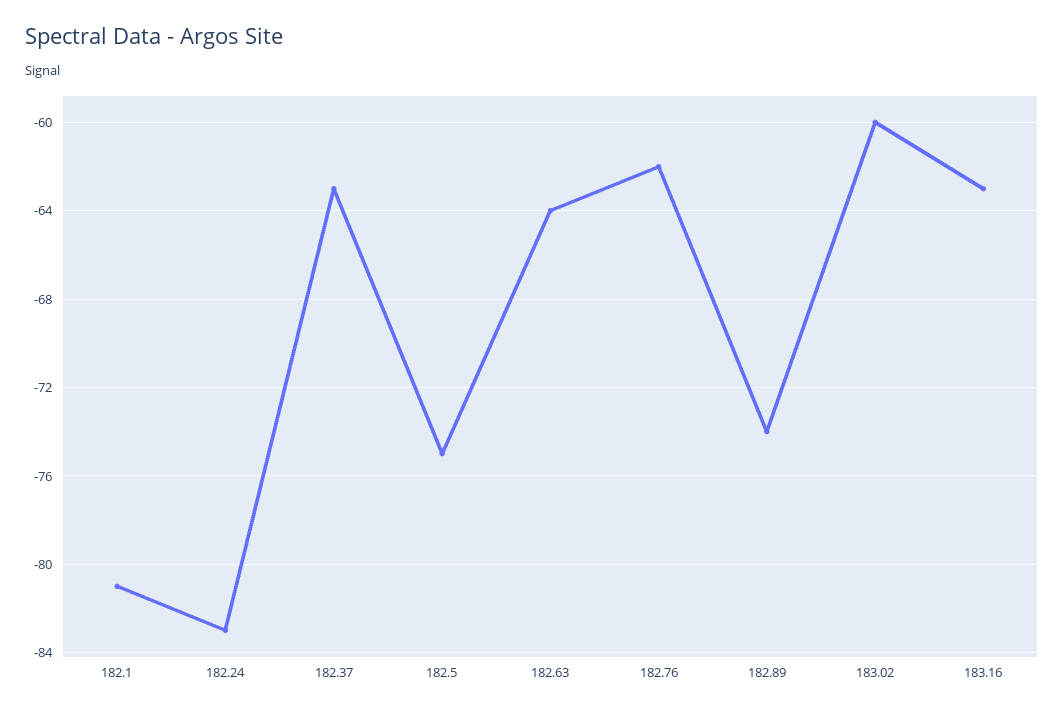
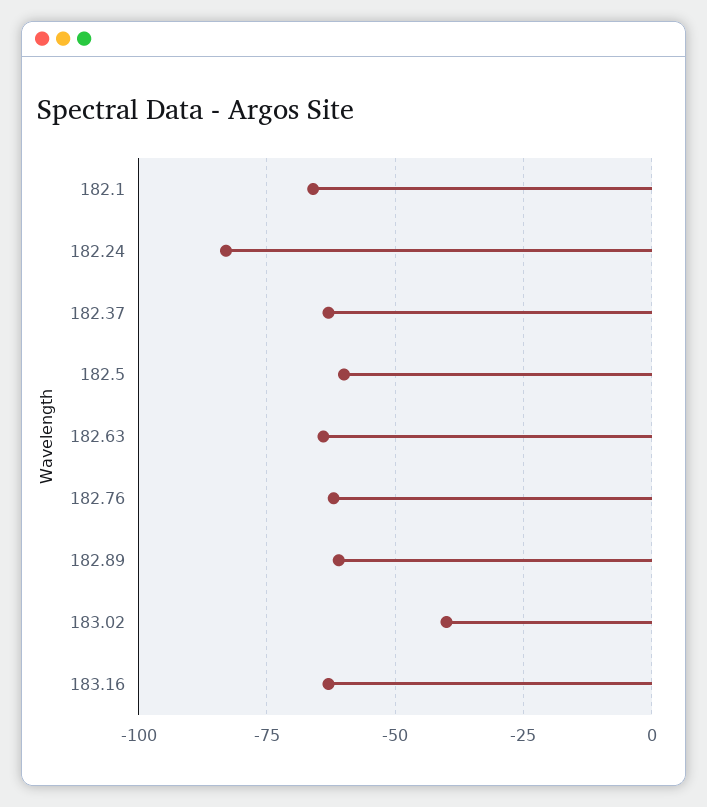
182.1: -81 -> -65
182.5: -75 -> -60
182.89: -74 -> -60
183.02: -60 -> -40

